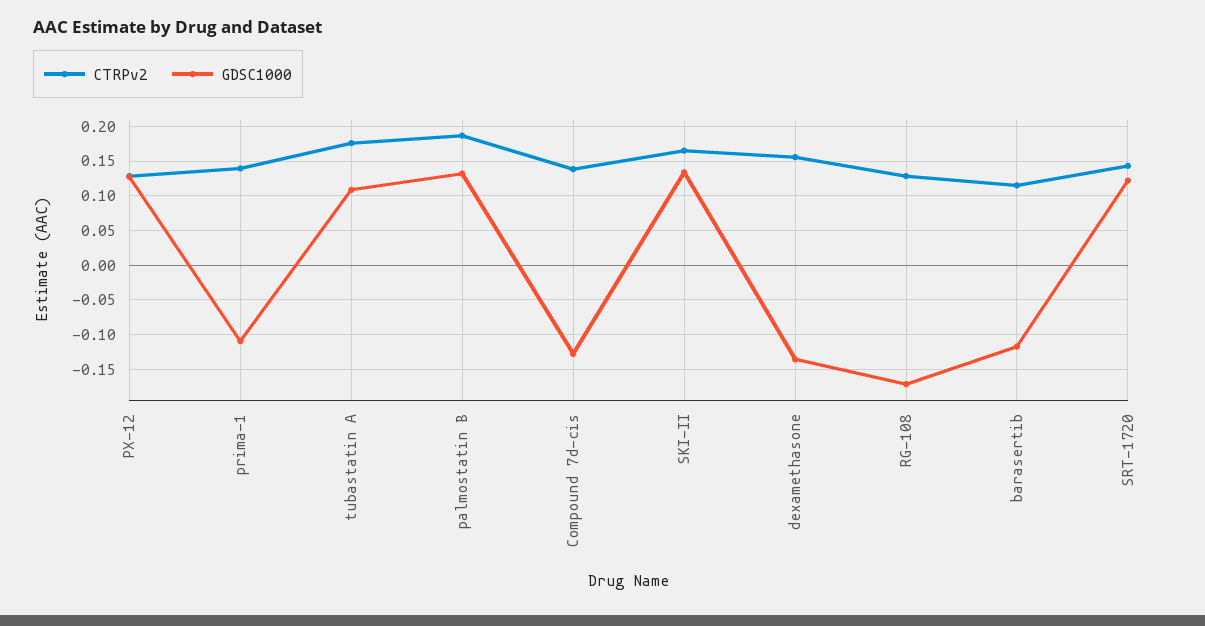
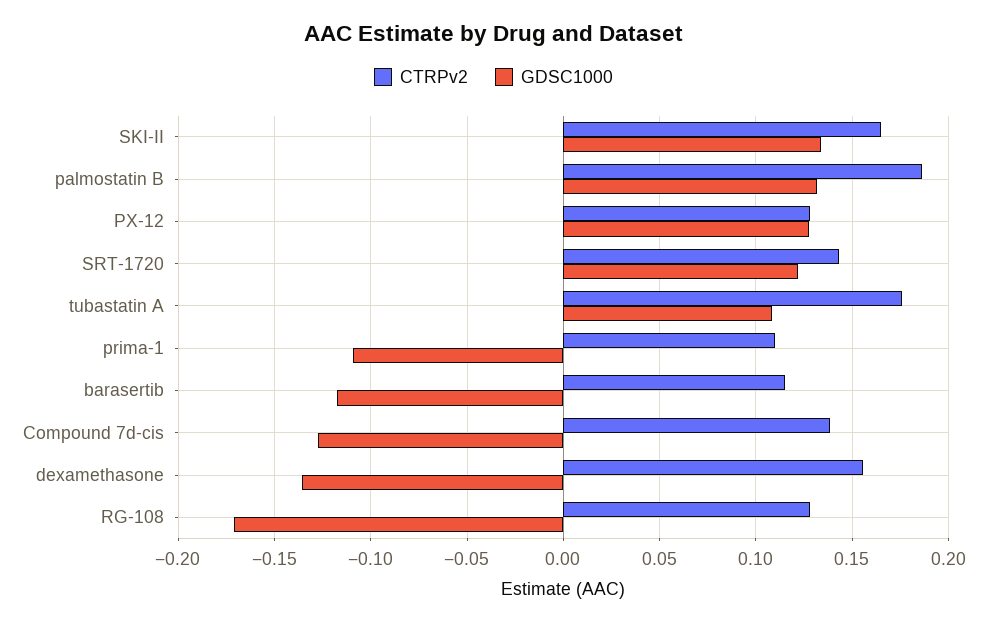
CTRPv2, prima-1: 0.14 -> 0.11

